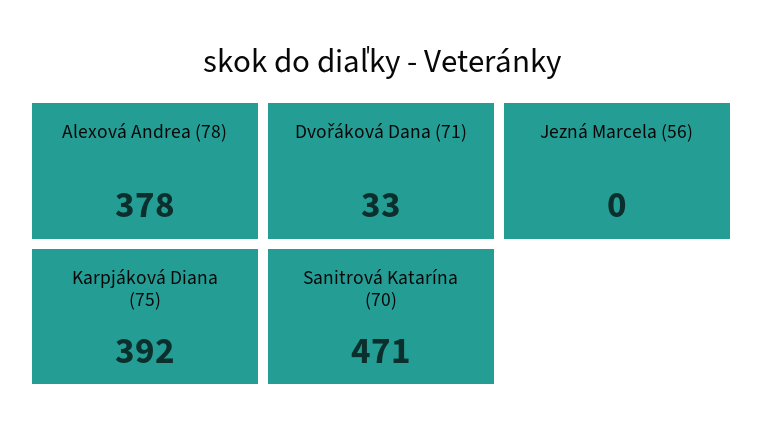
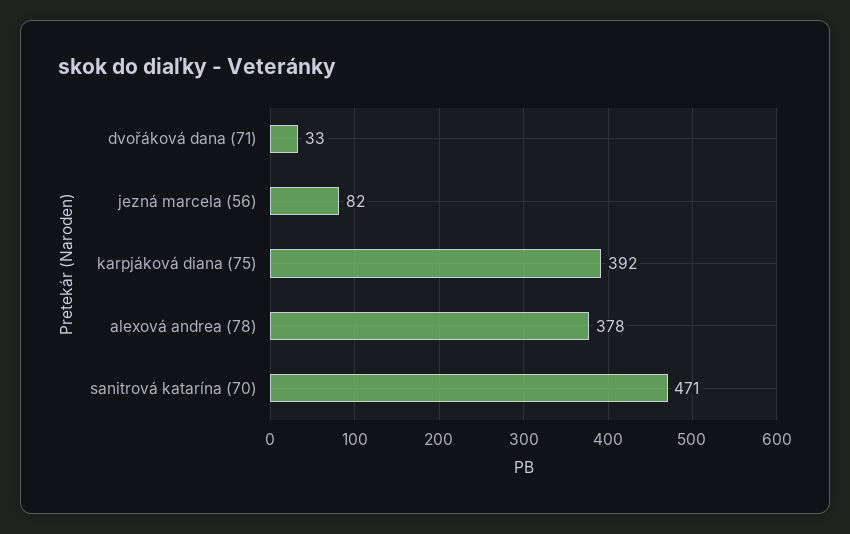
Jezná Marcela (56): 0 -> 82

